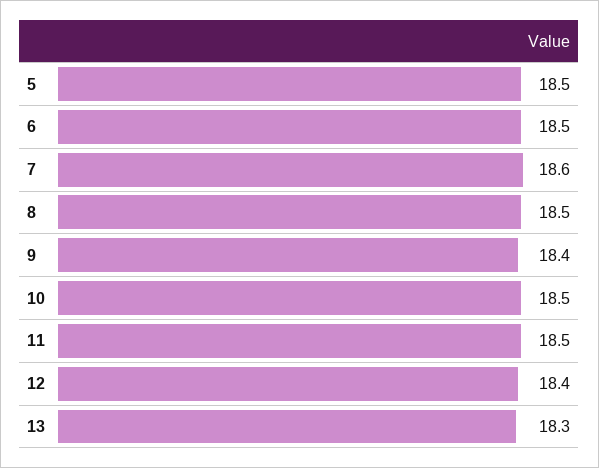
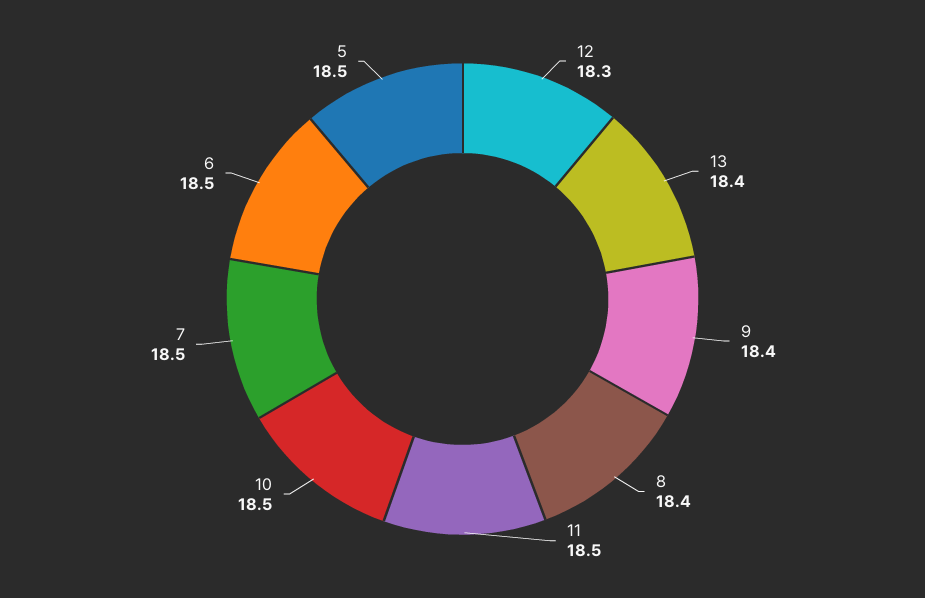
7: 18.6 -> 18.5
8: 18.5 -> 18.4
12: 18.4 -> 18.3
13: 18.3 -> 18.4

